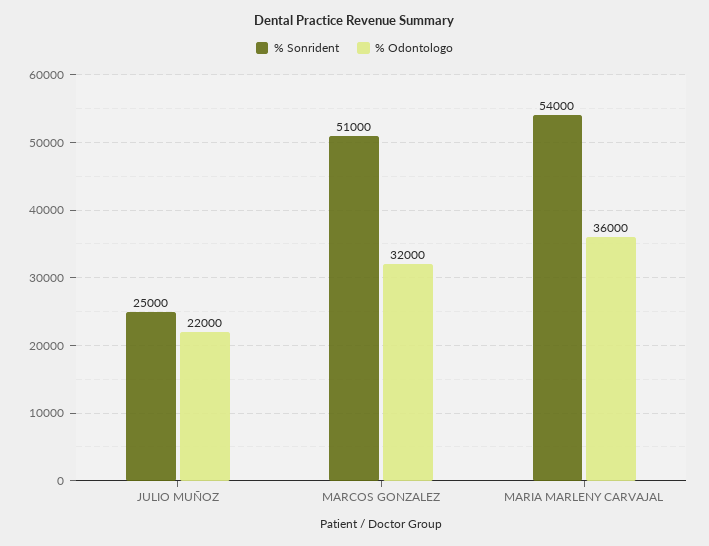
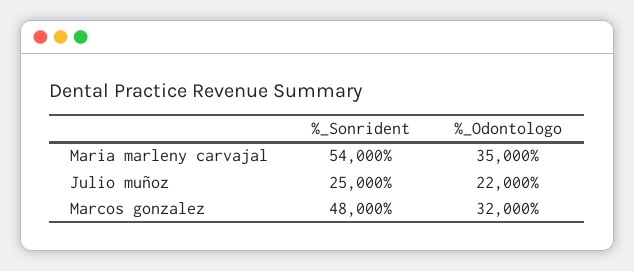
% Sonrident, MARCOS GONZALEZ: 51000 -> 48000
% Odontologo, MARIA MARLENY CARVAJAL: 36000 -> 35000

